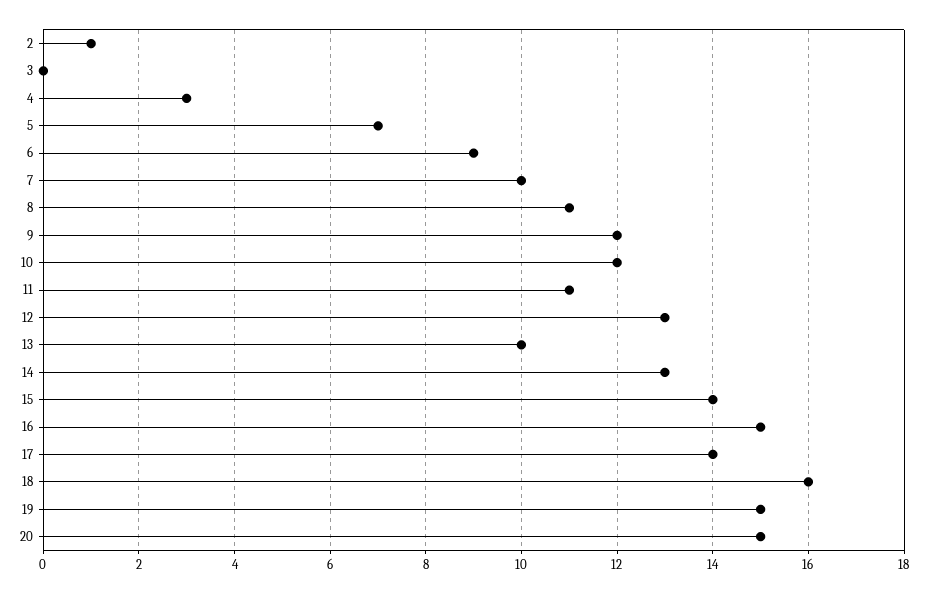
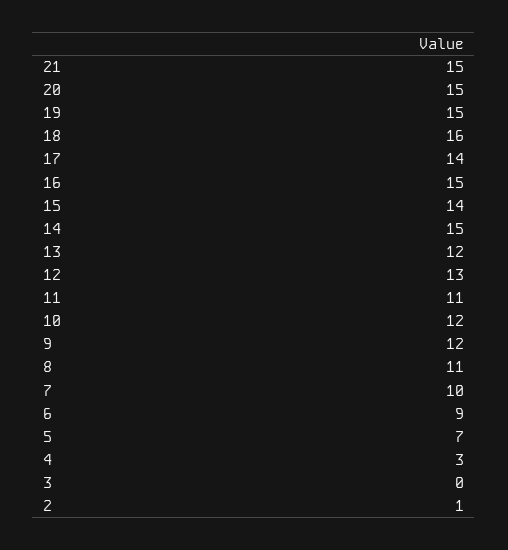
13: 10 -> 12
14: 13 -> 15
21: none -> 15

